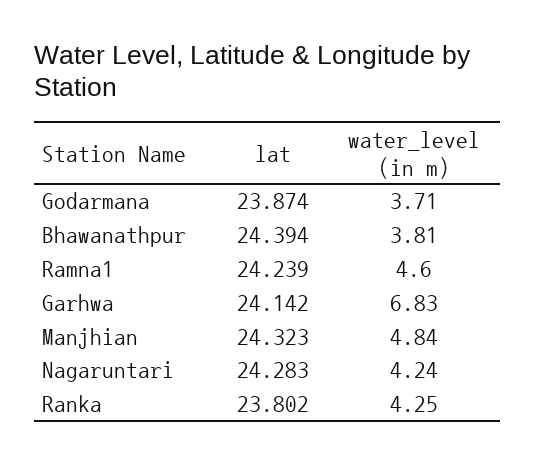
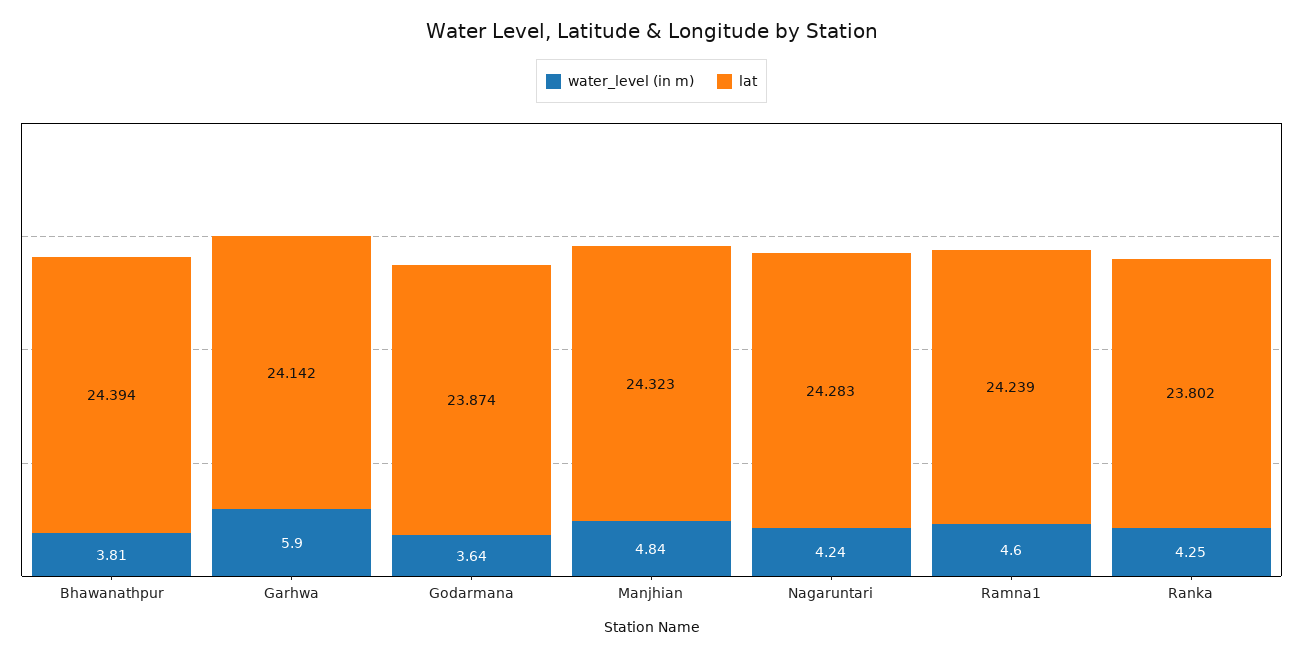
water_level (in m), Godarmana: 3.71 -> 3.64
water_level (in m), Garhwa: 6.83 -> 5.9

